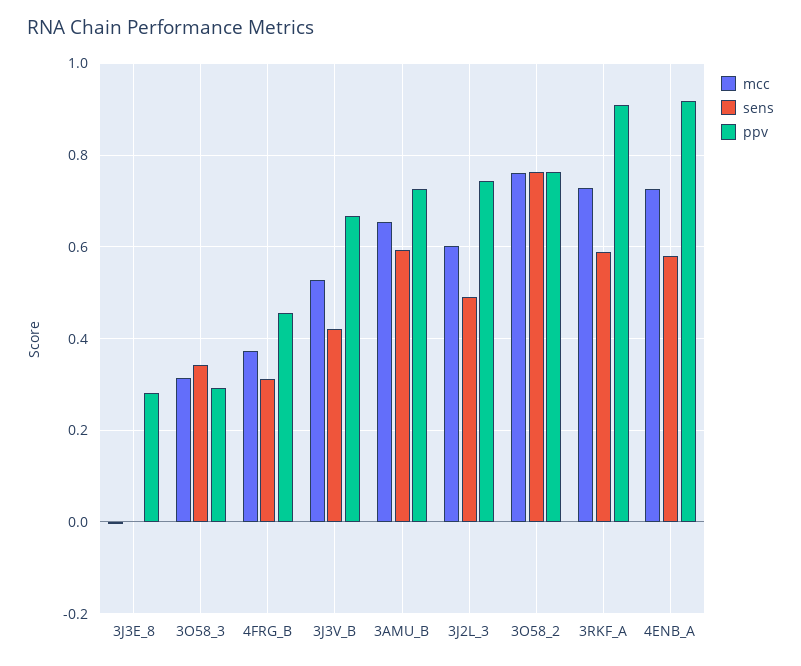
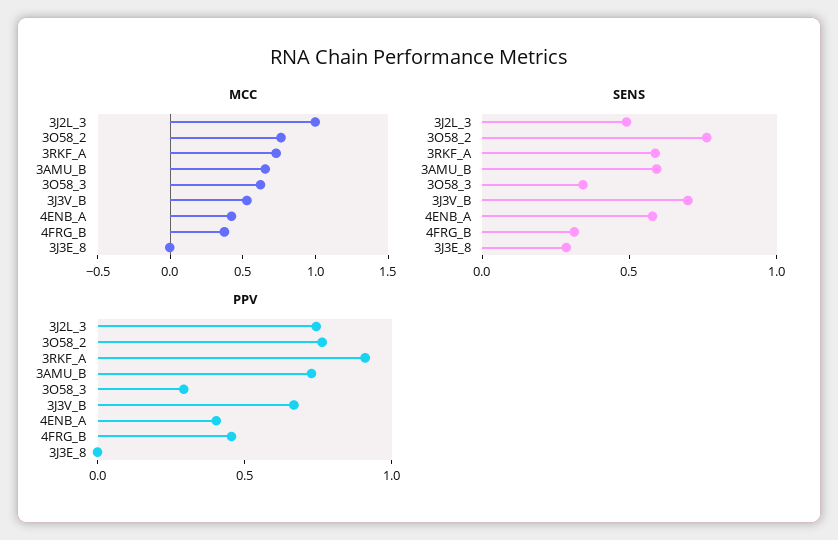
sens, 3J3E_8: 0 -> 0.3
ppv, 3J3E_8: 0.28 -> 0
mcc, 3O58_3: 0.32 -> 0.6
sens, 3J3V_B: 0.42 -> 0.7
mcc, 3J2L_3: 0.6 -> 1
mcc, 4ENB_A: 0.72 -> 0.4
ppv, 4ENB_A: 0.92 -> 0.4

